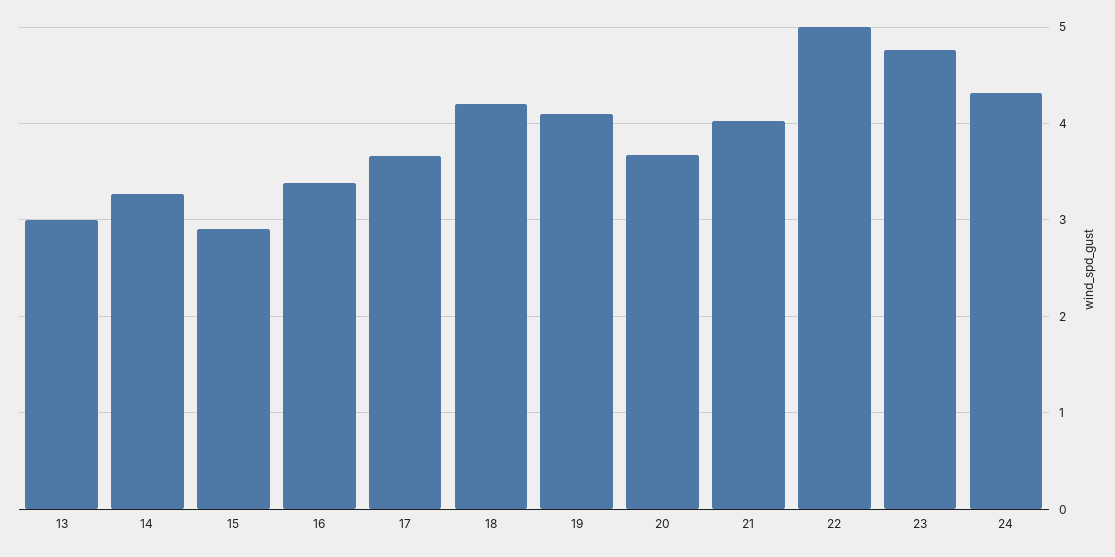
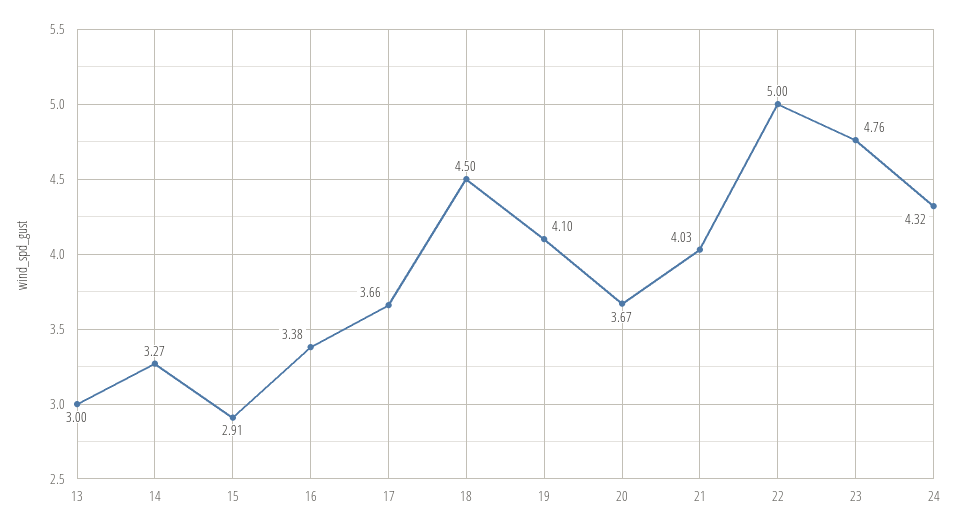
18: 4.2 -> 4.5

